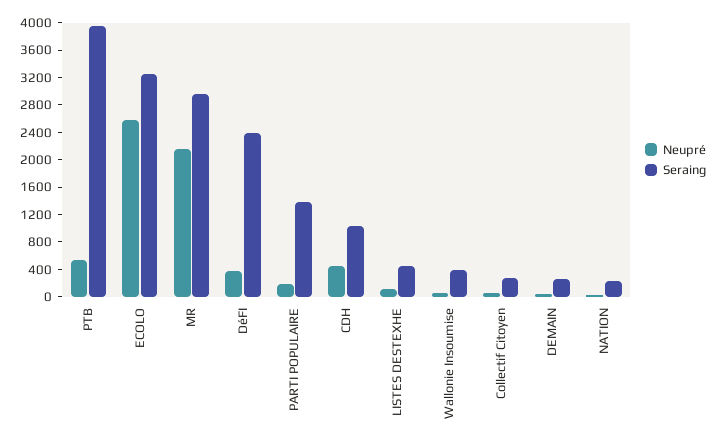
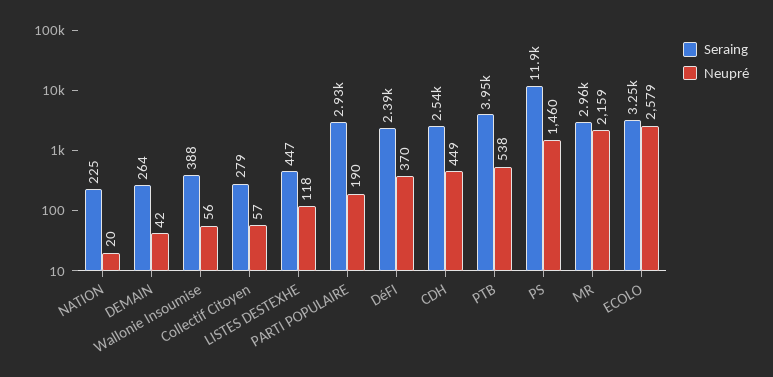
Seraing, PARTI POPULAIRE: 1400 -> 2930
Seraing, CDH: 1000 -> 2540
Seraing, PS: none -> 11900
Neupré, PS: none -> 1460

